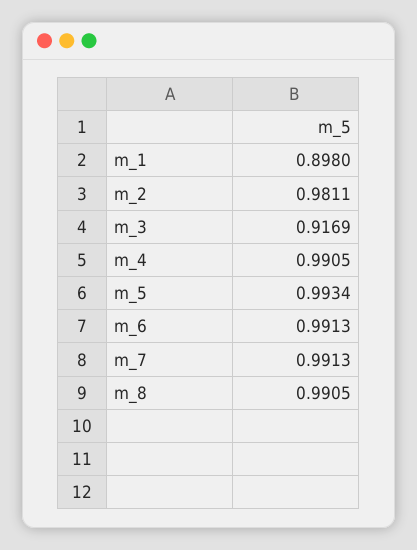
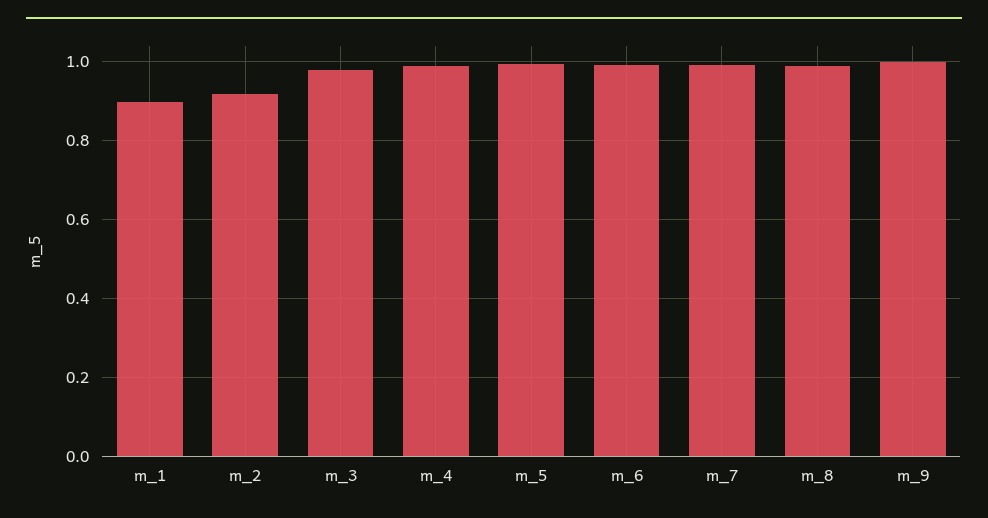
m_2: 0.9811 -> 0.92
m_3: 0.9169 -> 0.98
m_9: none -> 1

